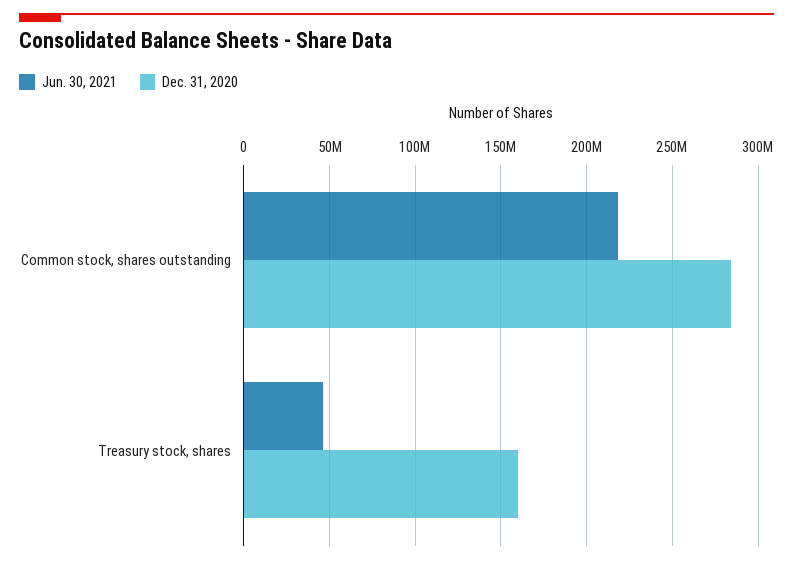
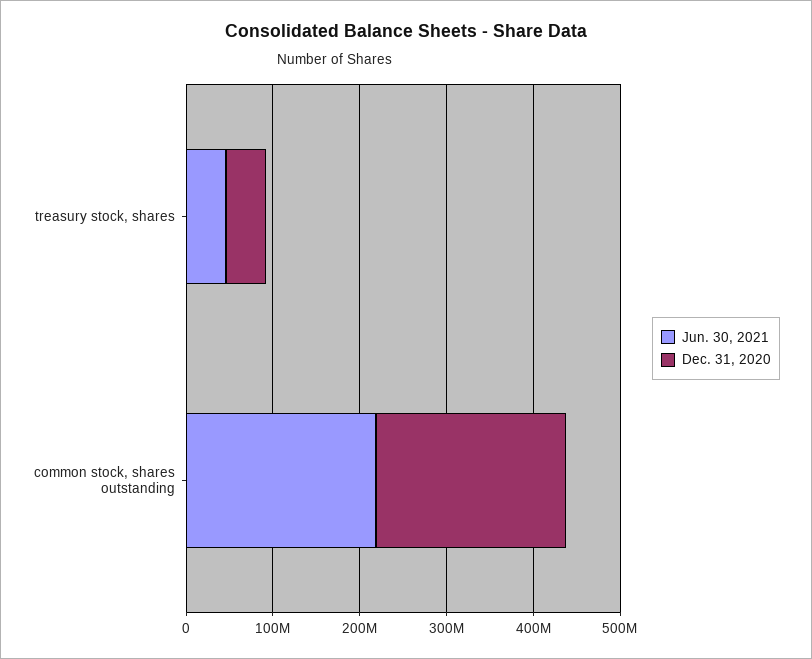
Dec. 31, 2020, Common stock, shares outstanding: 285000000 -> 220000000
Dec. 31, 2020, Treasury stock, shares: 160000000 -> 40000000

